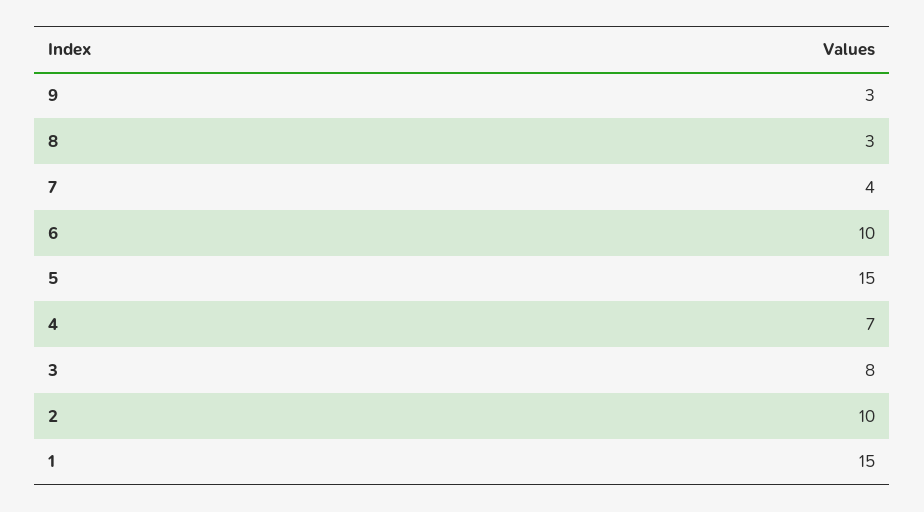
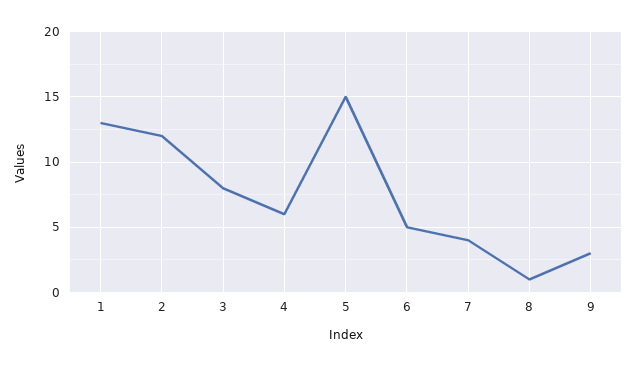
8: 3 -> 1
6: 10 -> 5
4: 7 -> 6
2: 10 -> 12
1: 15 -> 13

